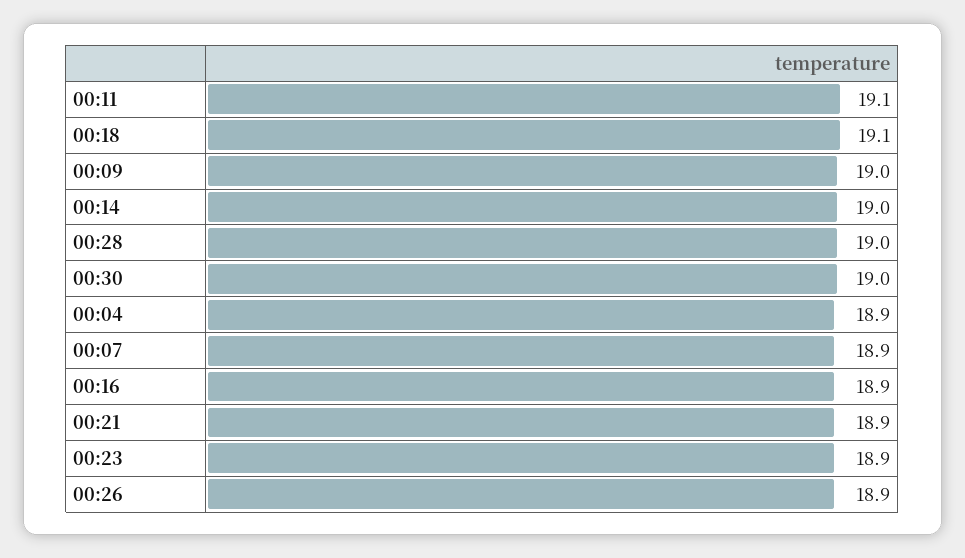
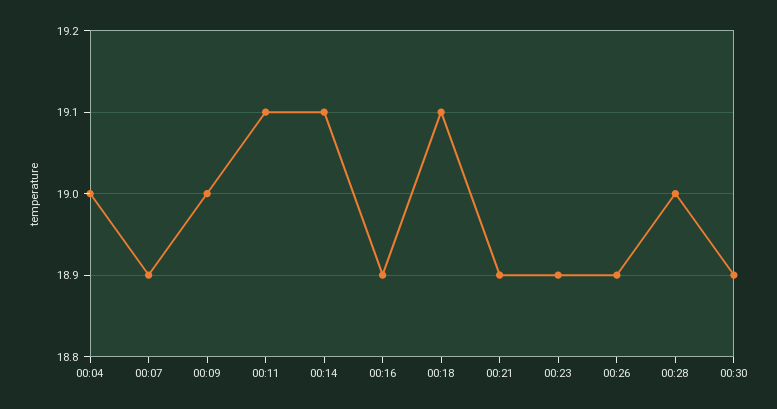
00:14: 19 -> 19.1
00:30: 19 -> 18.9
00:04: 18.9 -> 19

